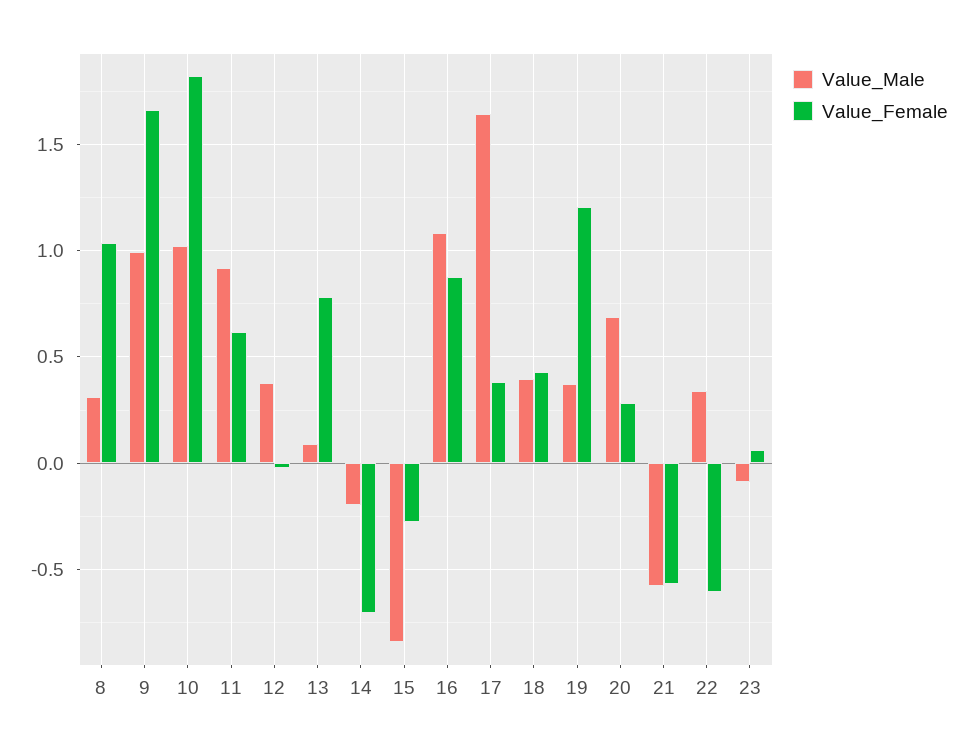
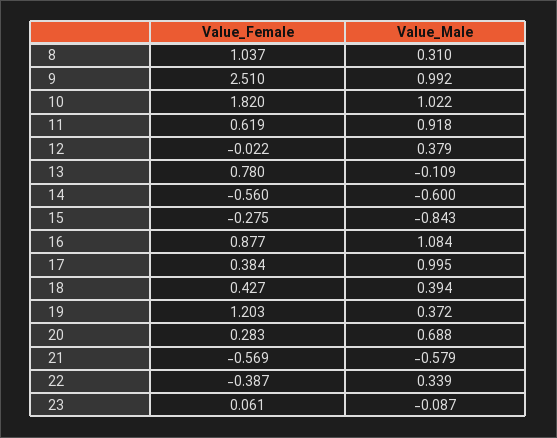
Value_Female, 9: 1.65 -> 2.51
Value_Male, 13: 0.1 -> -0.109
Value_Male, 14: -0.2 -> -0.6
Value_Female, 14: -0.7 -> -0.56
Value_Male, 17: 1.65 -> 0.995
Value_Female, 22: -0.6 -> -0.387

